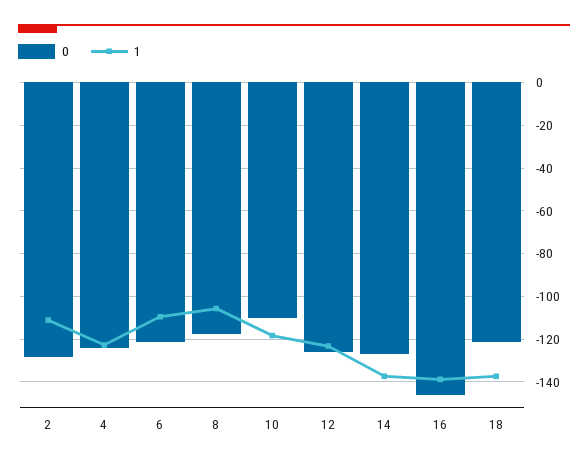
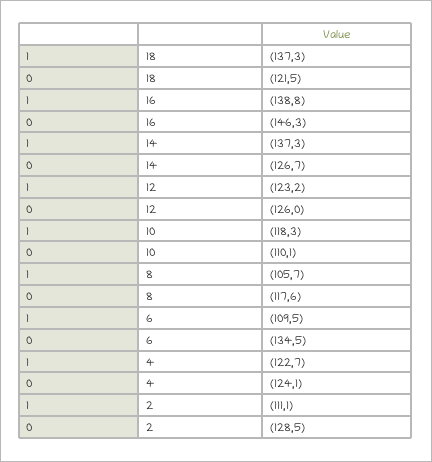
0, 6: -120 -> -134.5

